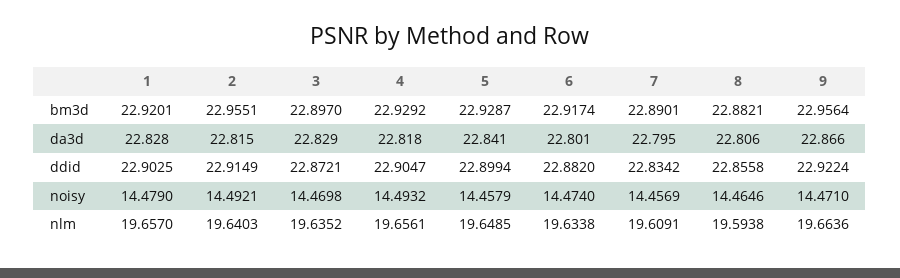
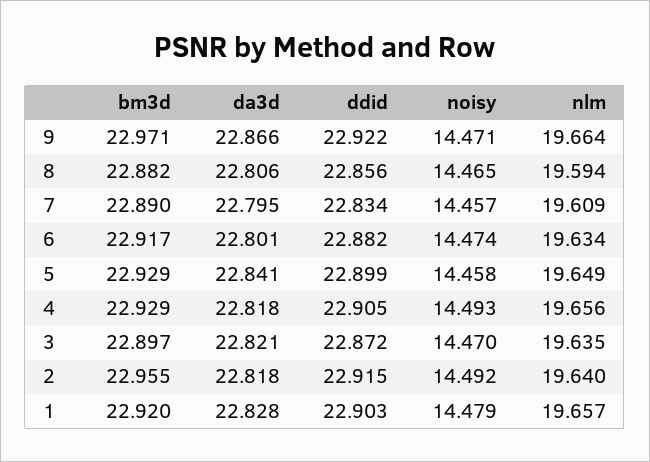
9, bm3d: 22.9564 -> 22.971
2, da3d: 22.815 -> 22.818
3, da3d: 22.829 -> 22.821

